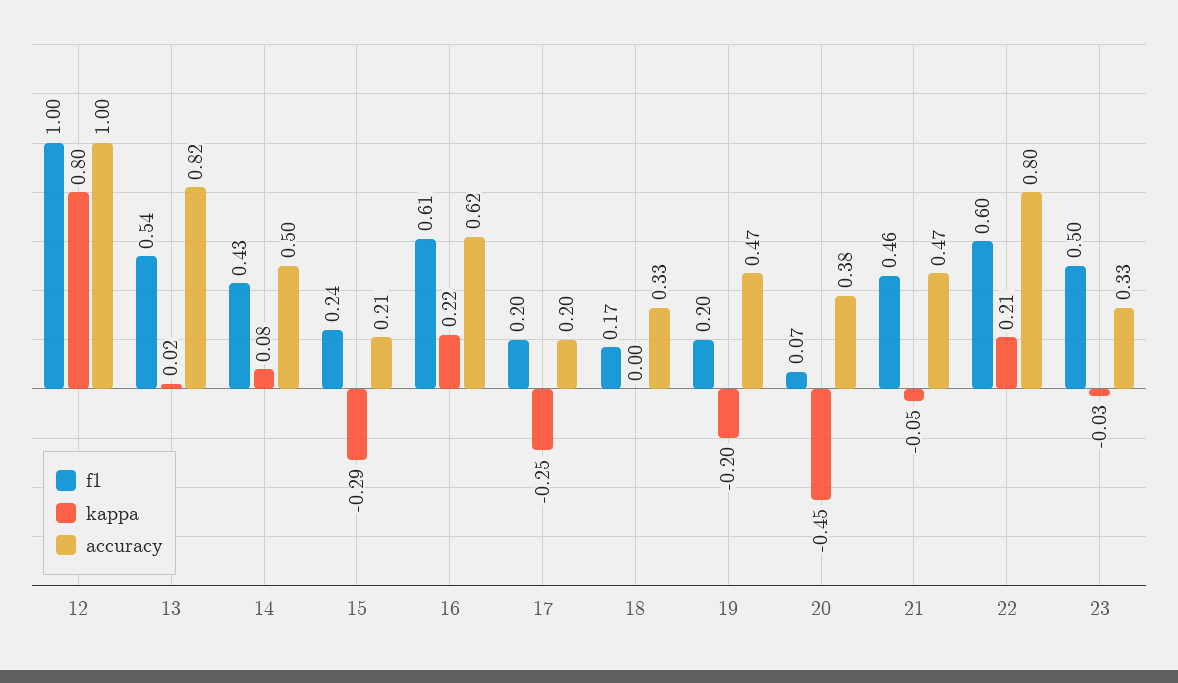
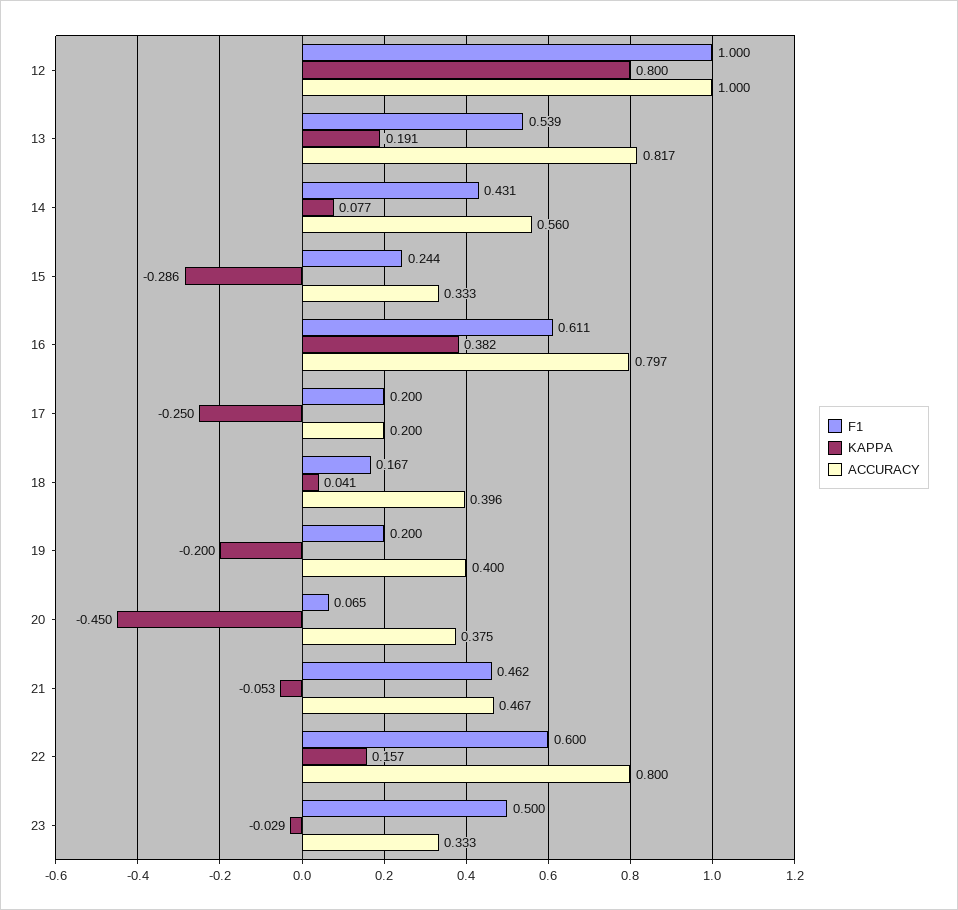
kappa, 13: 0.02 -> 0.191
accuracy, 14: 0.5 -> 0.56
accuracy, 15: 0.21 -> 0.333
kappa, 16: 0.22 -> 0.382
accuracy, 16: 0.62 -> 0.797
kappa, 18: 0 -> 0.041
accuracy, 18: 0.33 -> 0.396
accuracy, 19: 0.47 -> 0.4
kappa, 22: 0.21 -> 0.157

